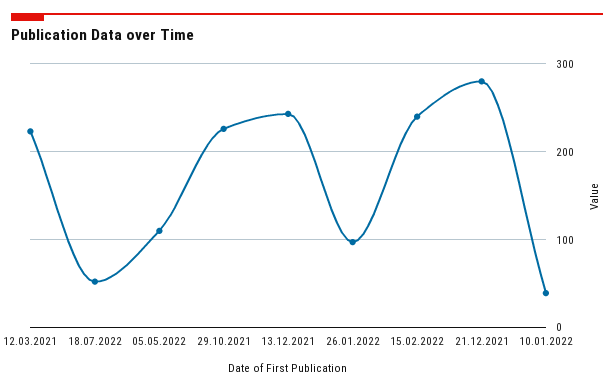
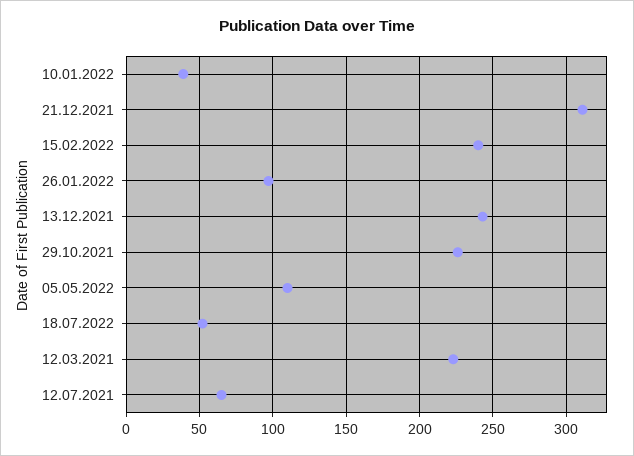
21.12.2021: 280 -> 310
12.07.2021: none -> 65

